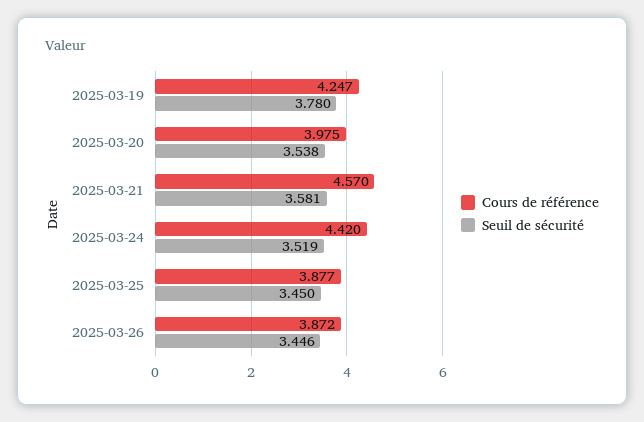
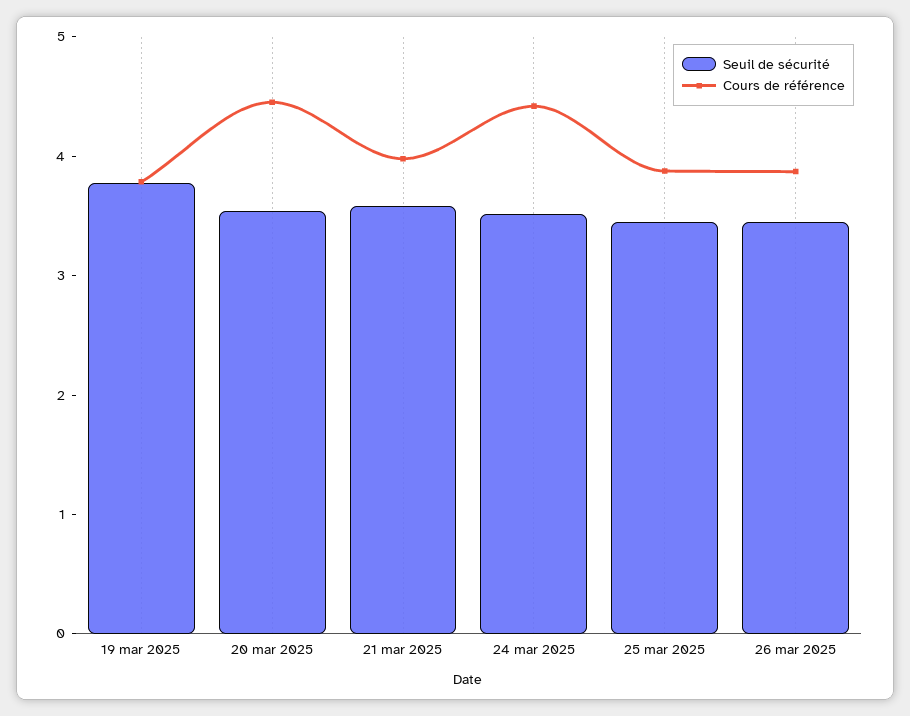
Cours de référence, 2025-03-19: 4.247 -> 3.8
Cours de référence, 2025-03-20: 3.975 -> 4.4
Cours de référence, 2025-03-21: 4.57 -> 4

